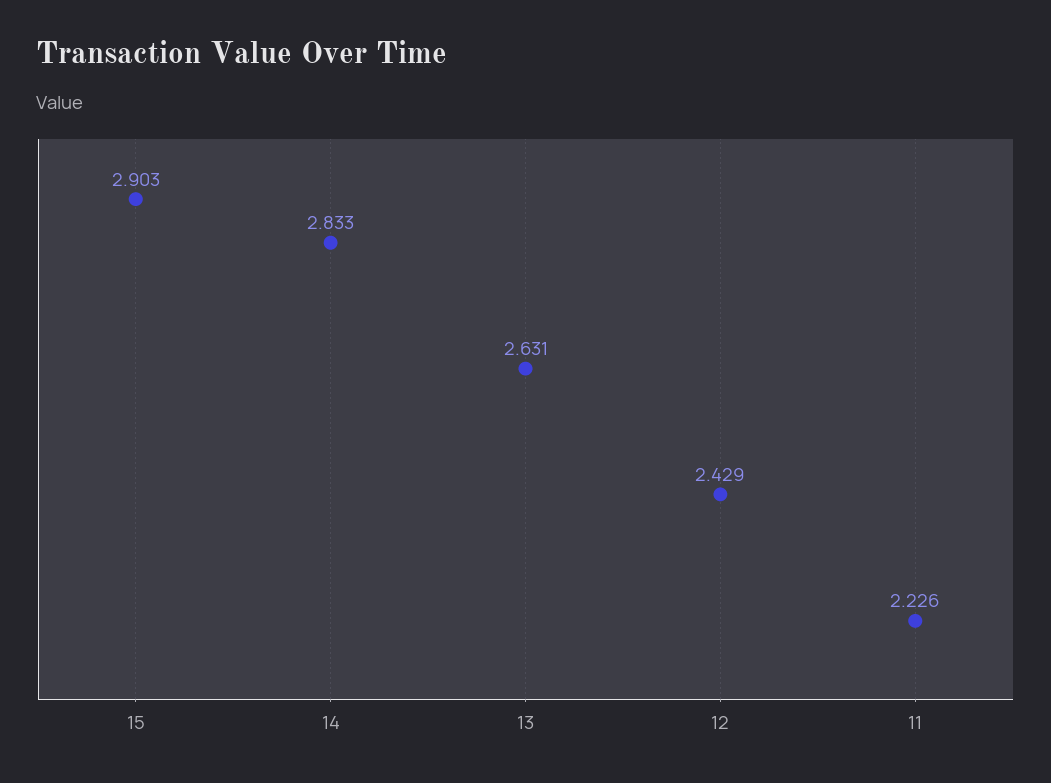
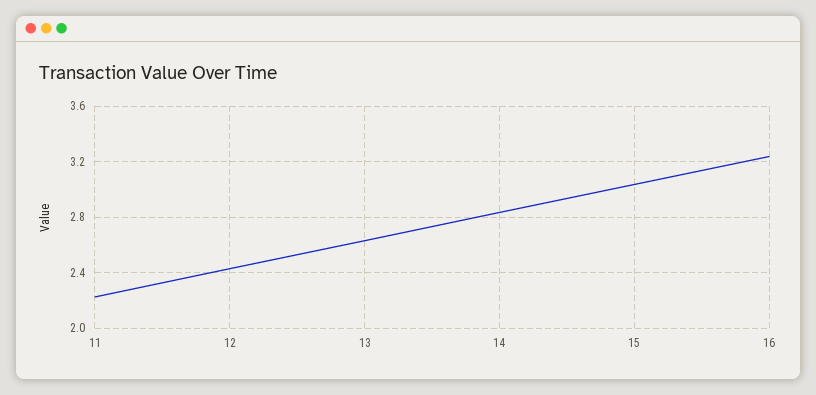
15: 2.903 -> 3.05
16: none -> 3.25

